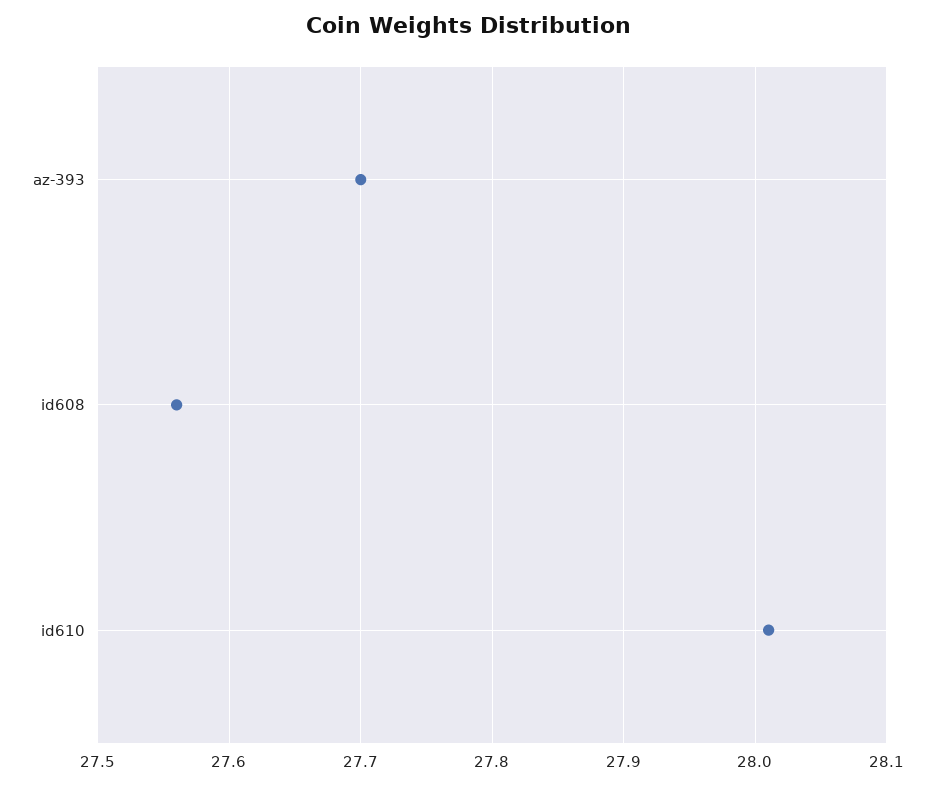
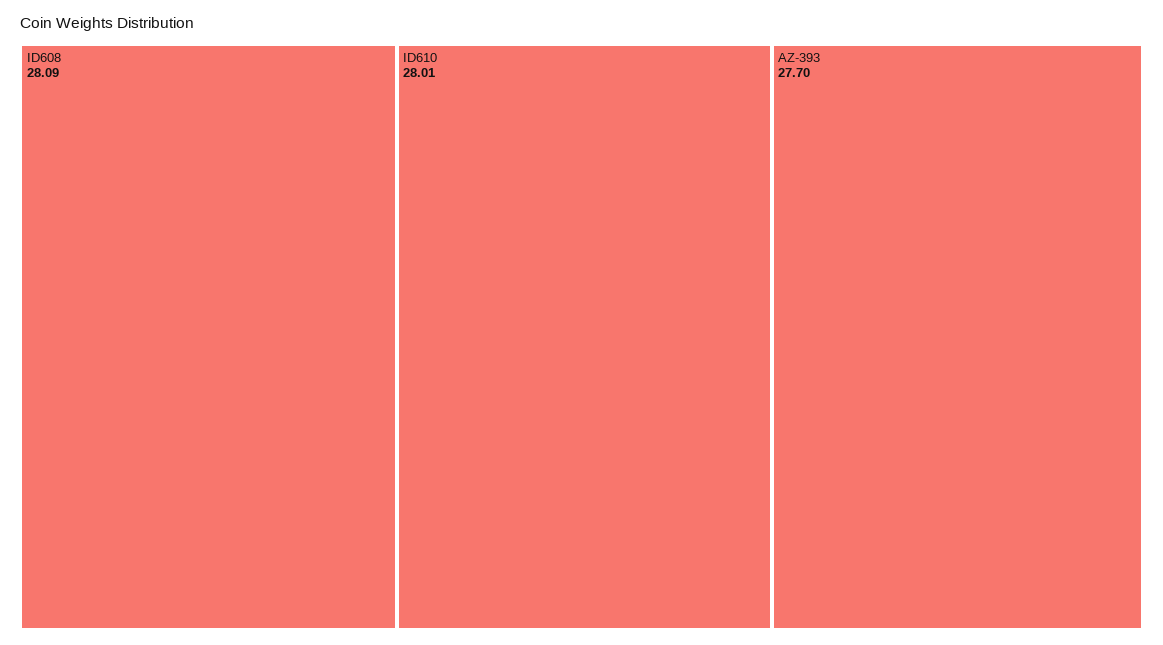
id608: 27.56 -> 28.09

